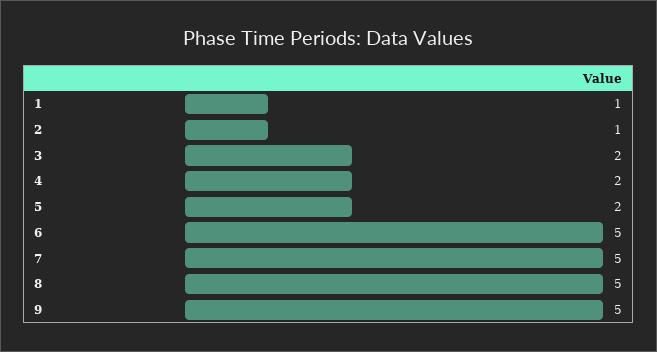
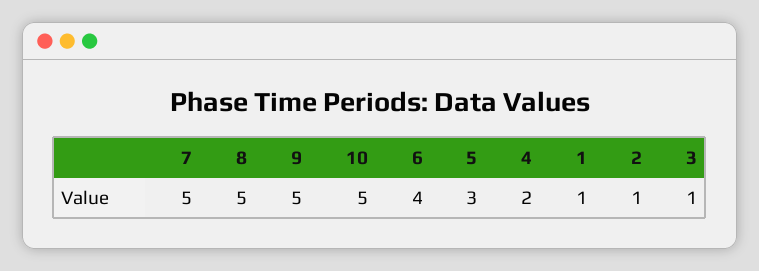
3: 2 -> 1
5: 2 -> 3
6: 5 -> 4
10: none -> 5

